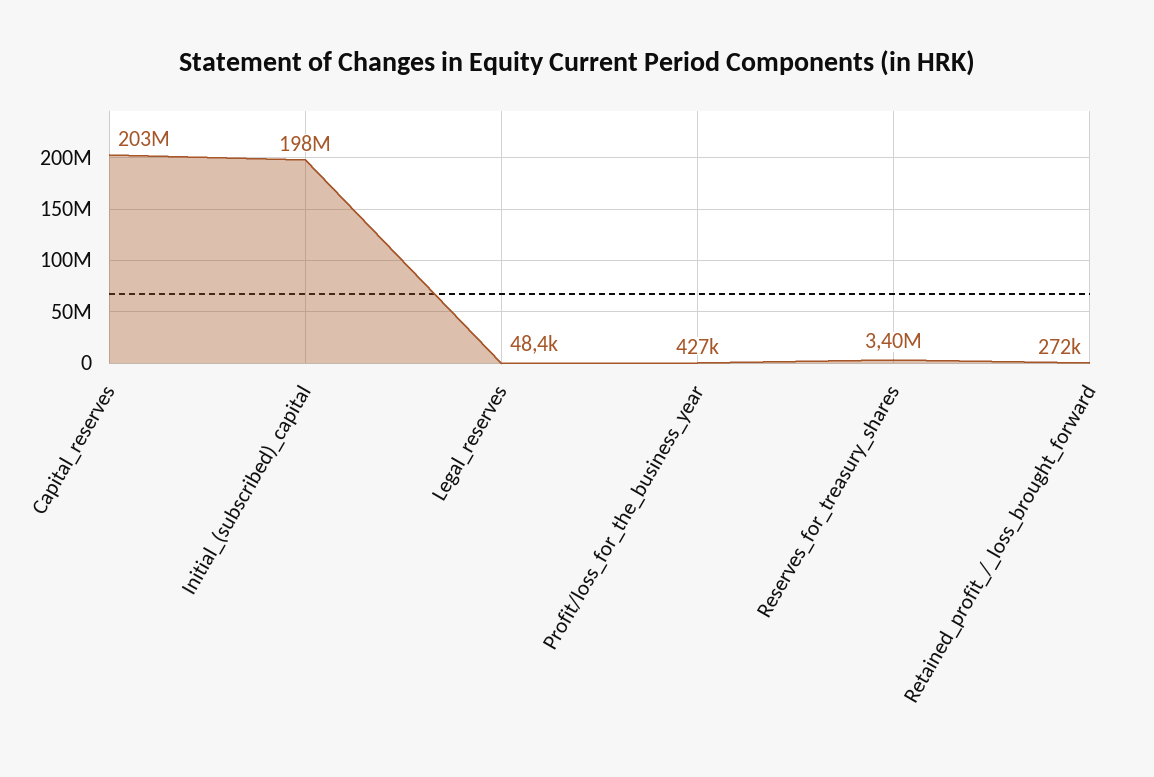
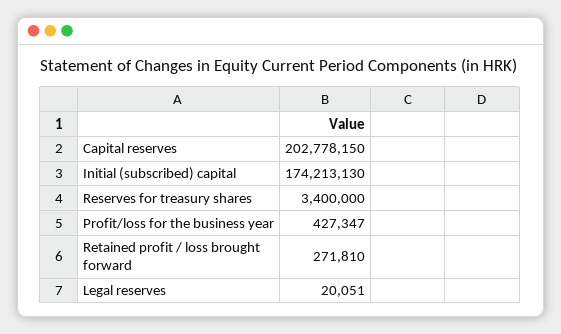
Initial_(subscribed)_capital: 198000000 -> 174213130
Legal_reserves: 48400 -> 20051

